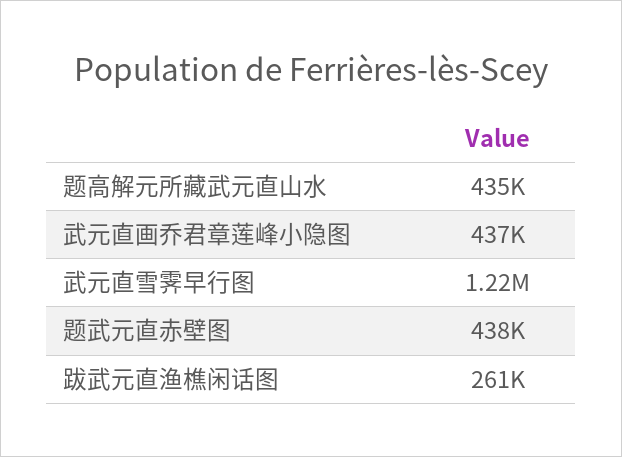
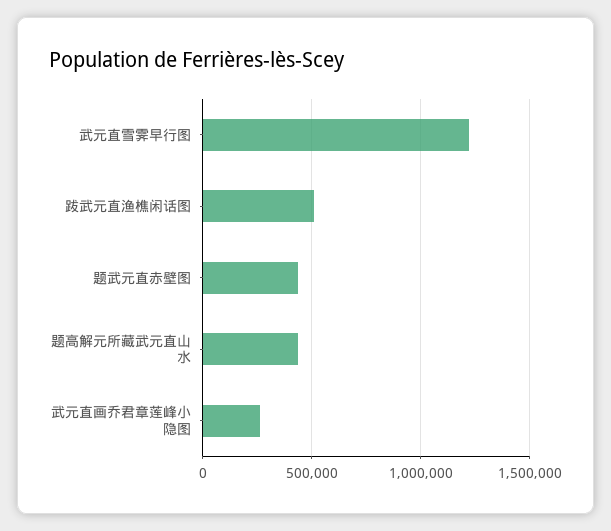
武元直画乔君章莲峰小隐图: 437000 -> 250000
跋武元直渔樵闲话图: 261000 -> 500000

